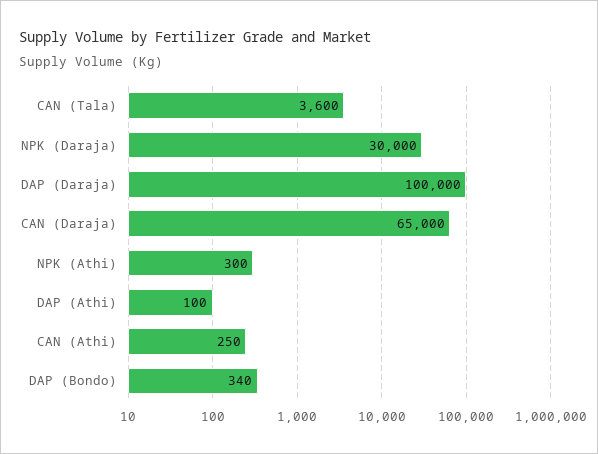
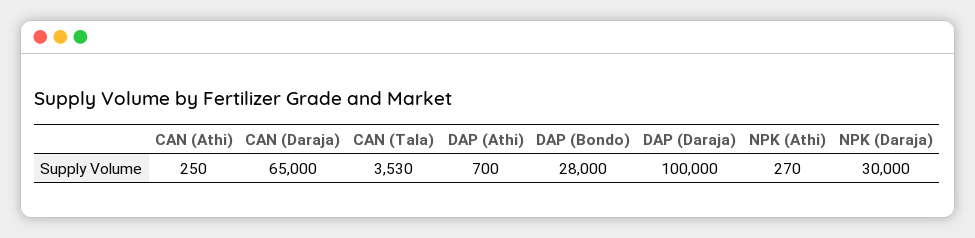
CAN (Tala): 3600 -> 3530
NPK (Athi): 300 -> 270
DAP (Athi): 100 -> 700
DAP (Bondo): 340 -> 28000

